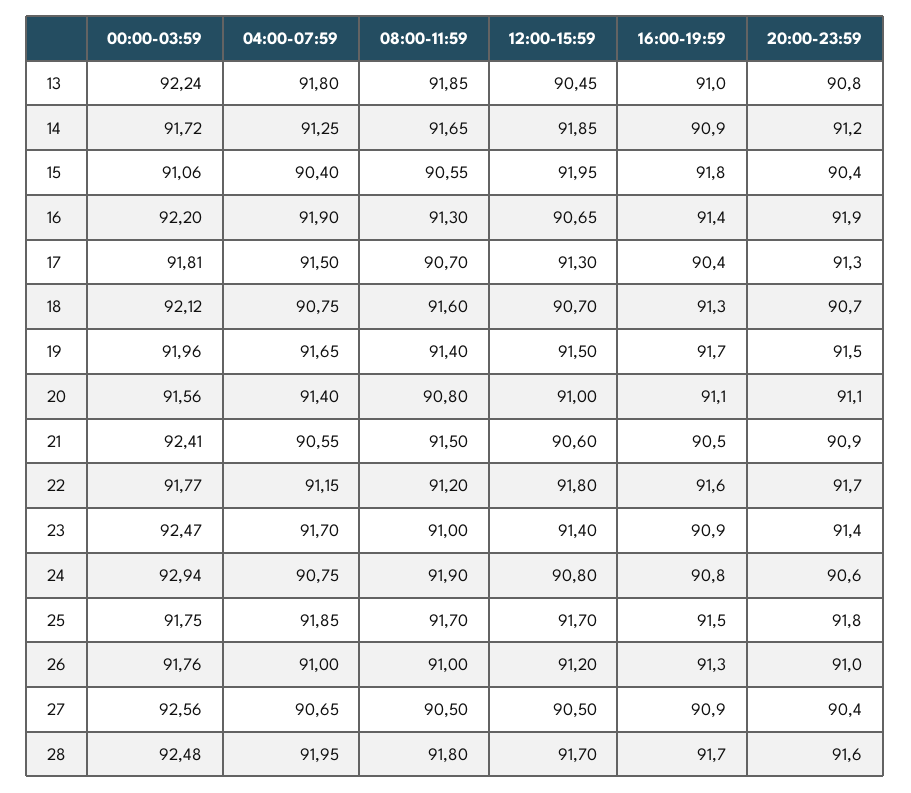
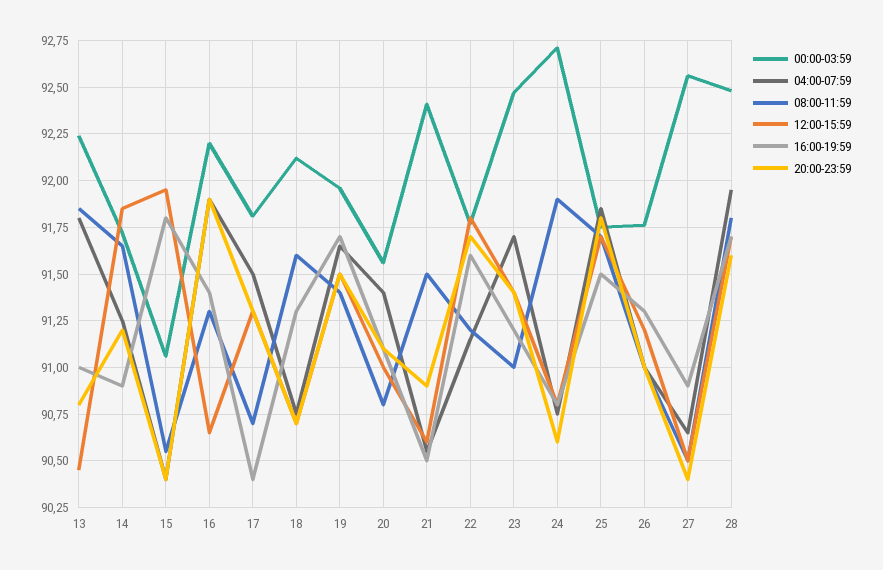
16:00-19:59, 23: 90.9 -> 91.2
00:00-03:59, 24: 92.94 -> 92.7

